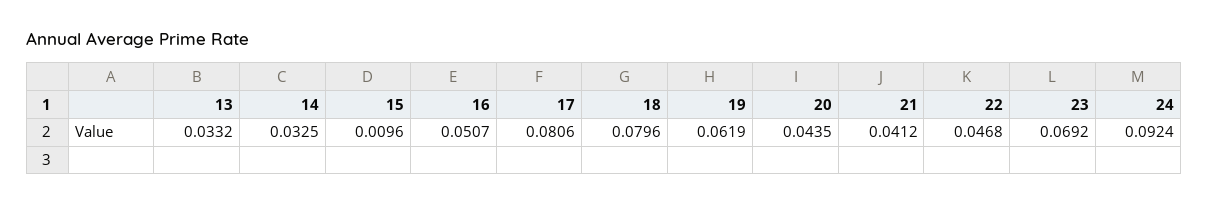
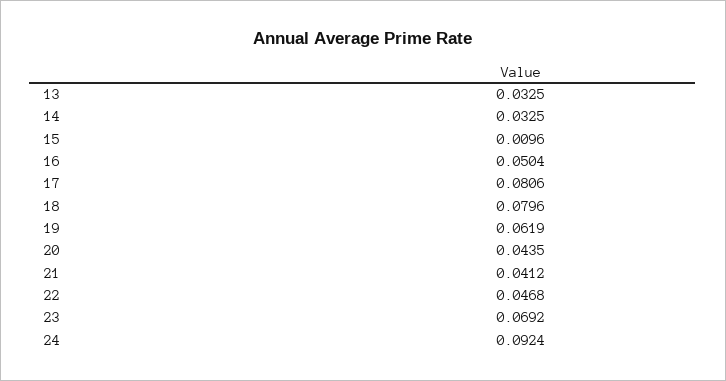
13: 0.0332 -> 0.0325
16: 0.0507 -> 0.0504

